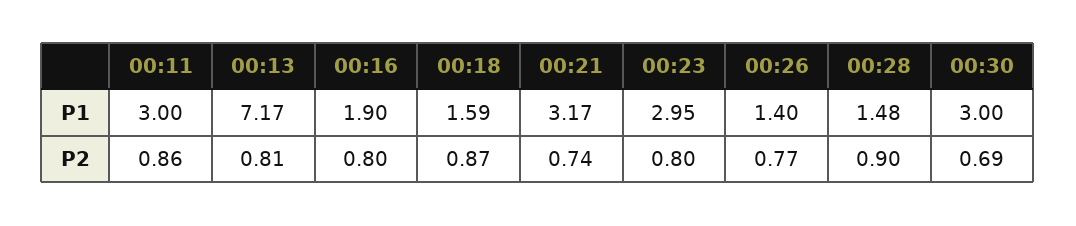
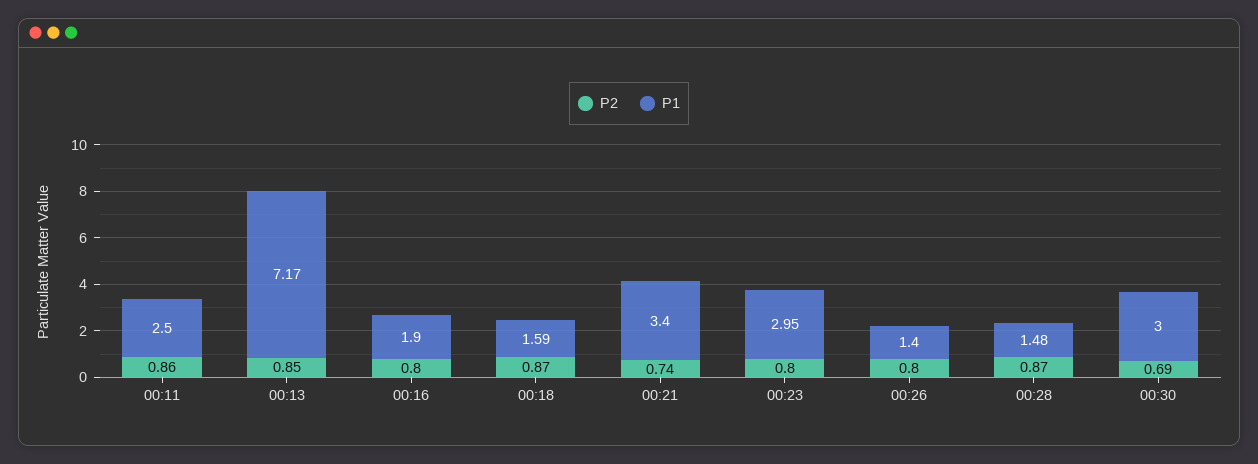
P1, 00:11: 3 -> 2.5
P1, 00:21: 3.17 -> 3.4
P2, 00:13: 0.81 -> 0.85
P2, 00:26: 0.77 -> 0.8
P2, 00:28: 0.9 -> 0.87

